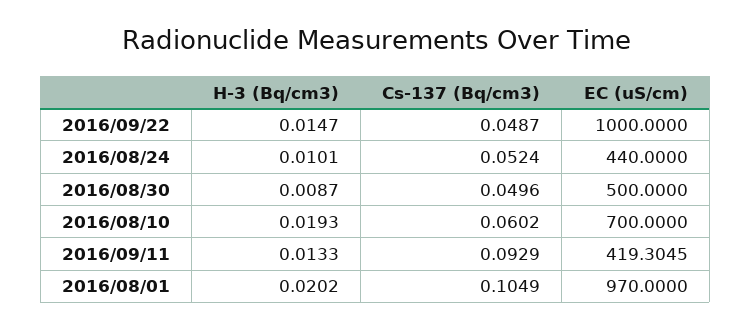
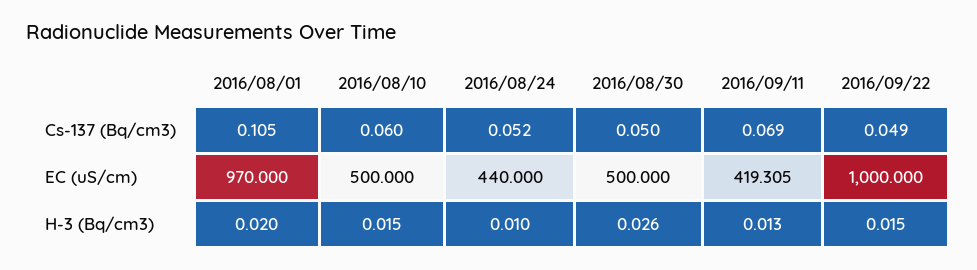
H-3 (Bq/cm3), 2016/08/30: 0.0087 -> 0.026
H-3 (Bq/cm3), 2016/08/10: 0.0193 -> 0.015
EC (uS/cm), 2016/08/10: 700 -> 500
Cs-137 (Bq/cm3), 2016/09/11: 0.0929 -> 0.069

